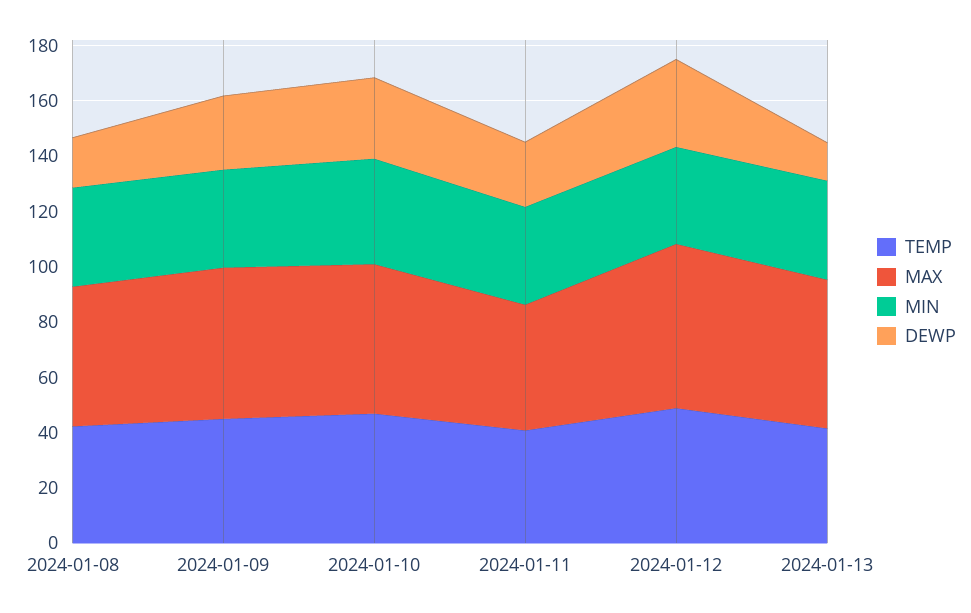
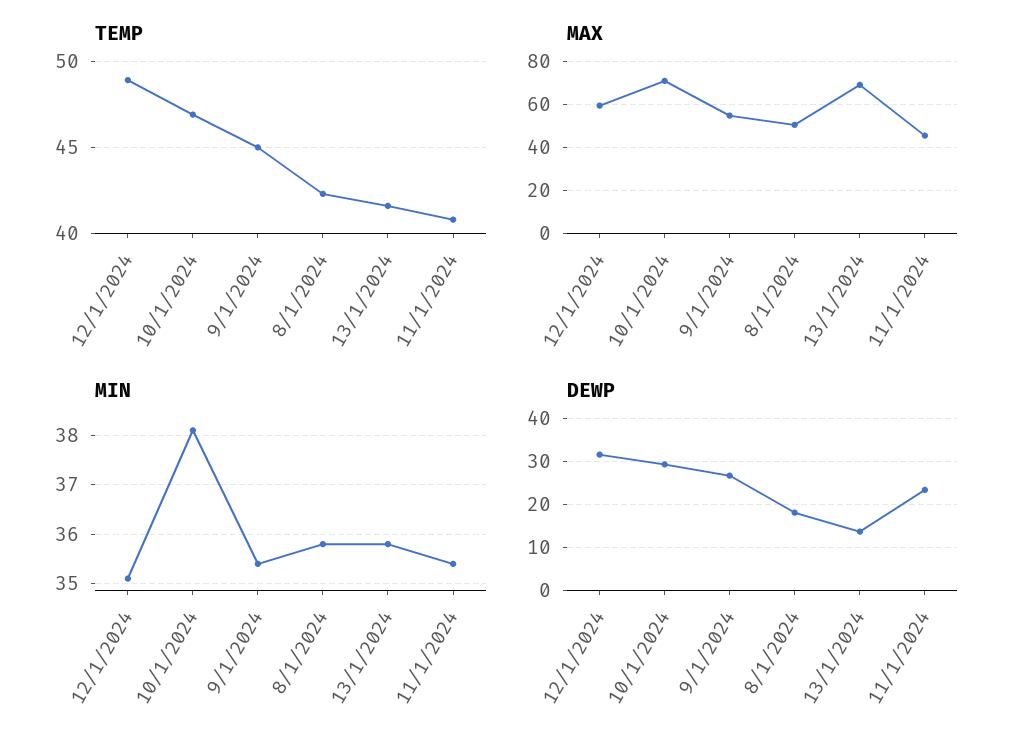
MAX, 2024-01-10: 55 -> 70
MAX, 2024-01-13: 55 -> 70

